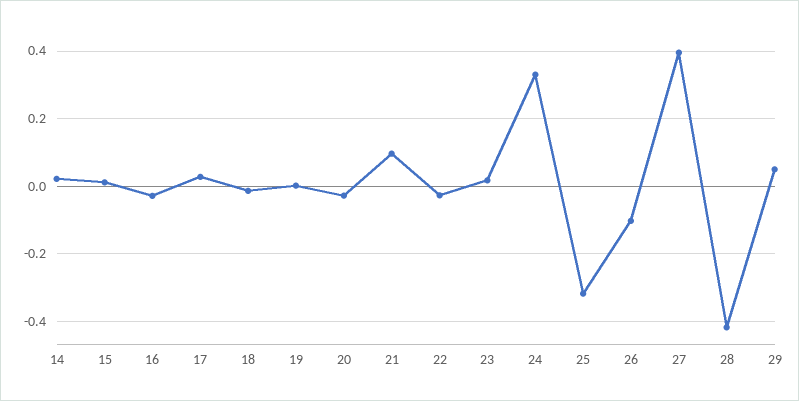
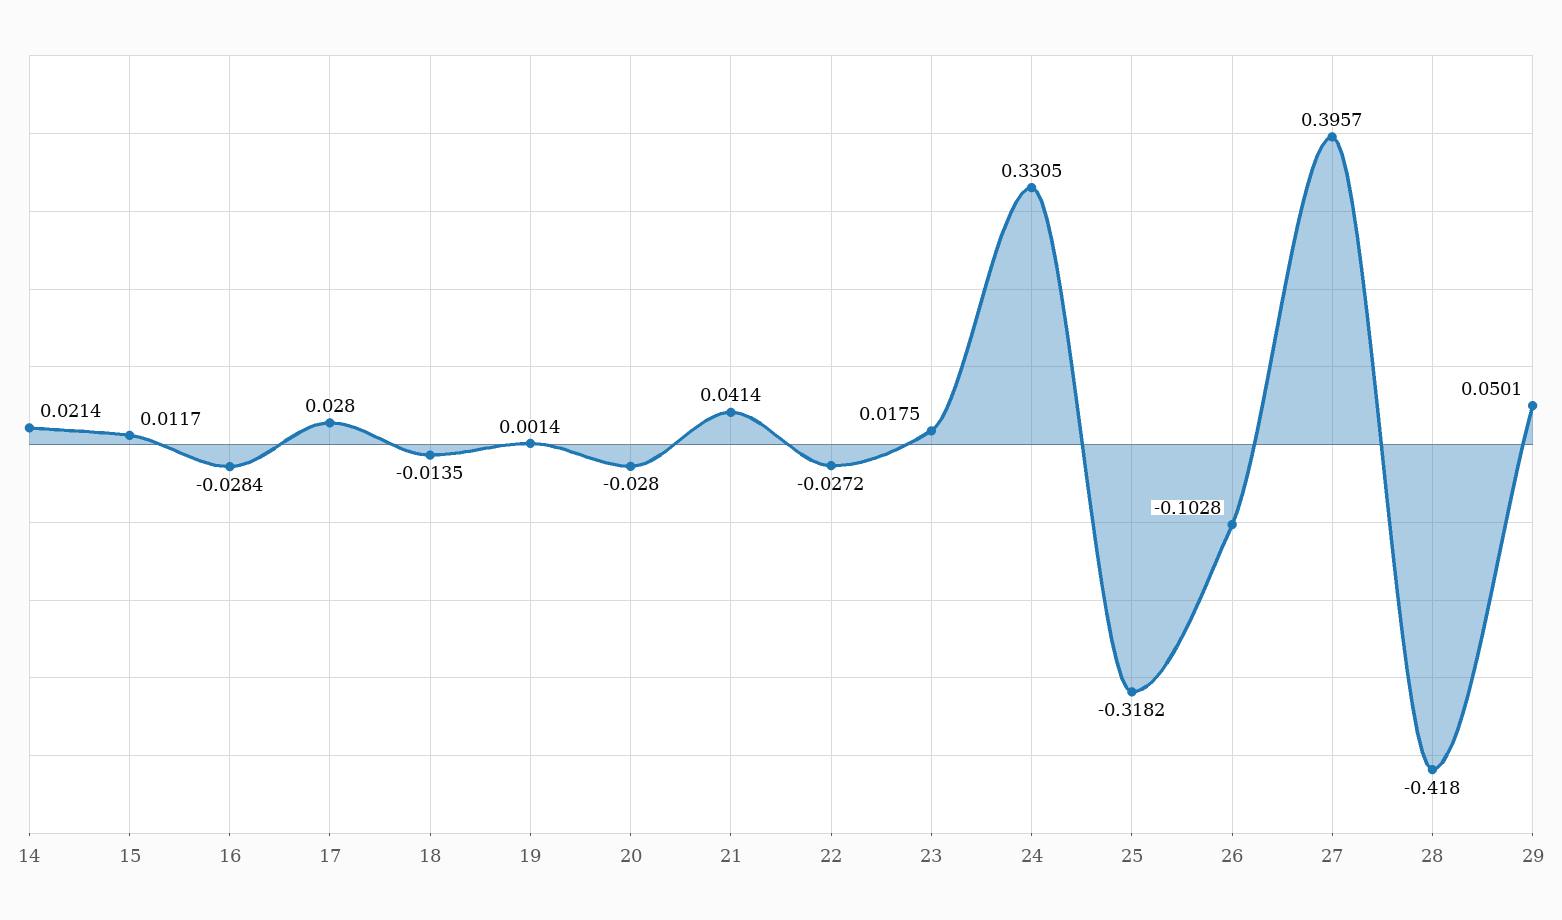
21: 0.1 -> 0.0414

